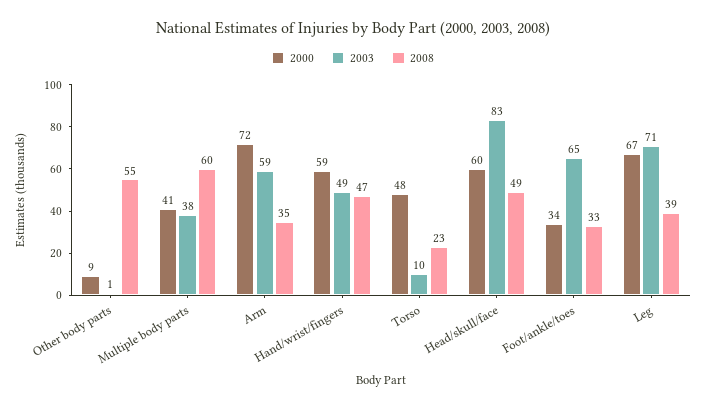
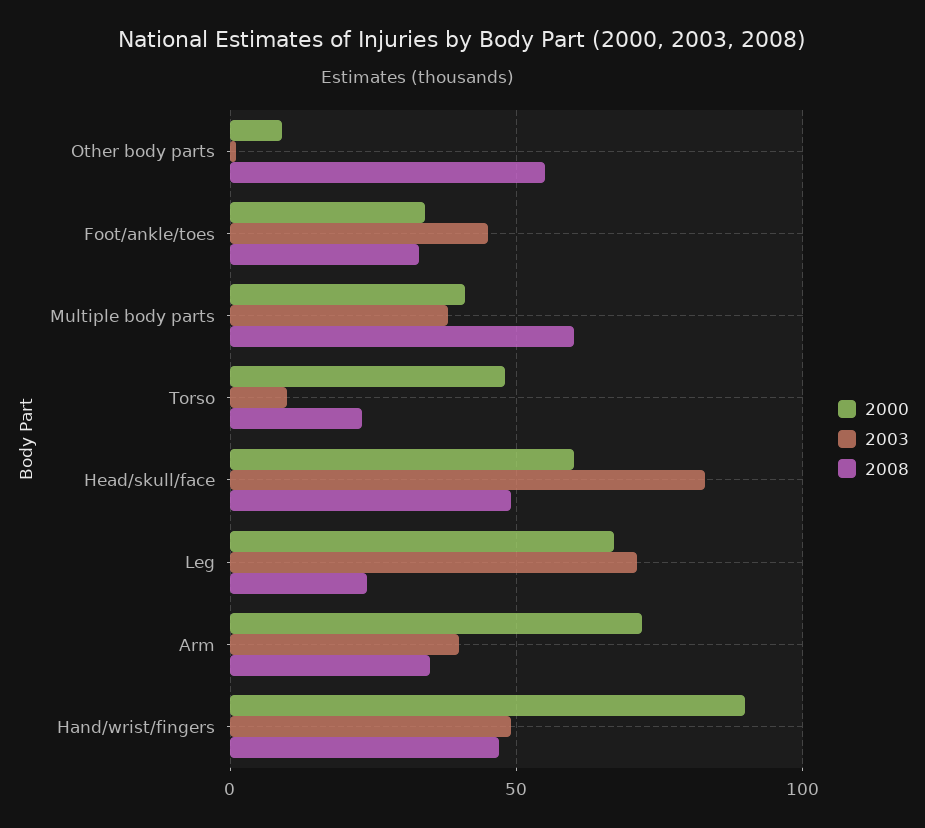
2003, Arm: 59 -> 40
2000, Hand/wrist/fingers: 59 -> 90
2003, Foot/ankle/toes: 65 -> 45
2008, Leg: 39 -> 25

